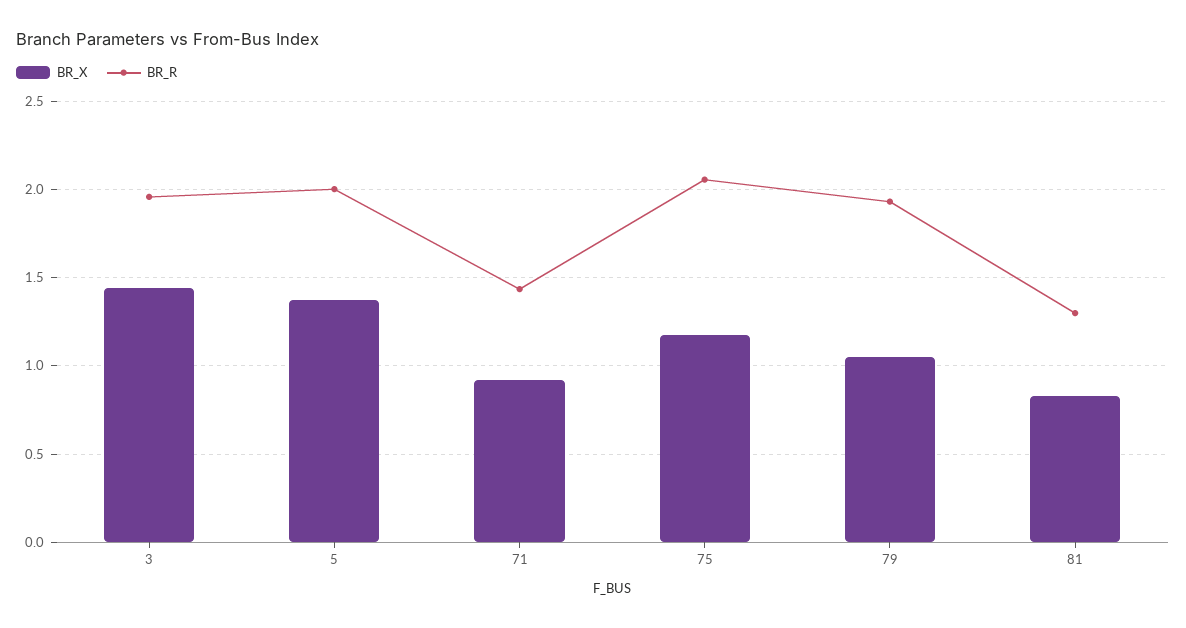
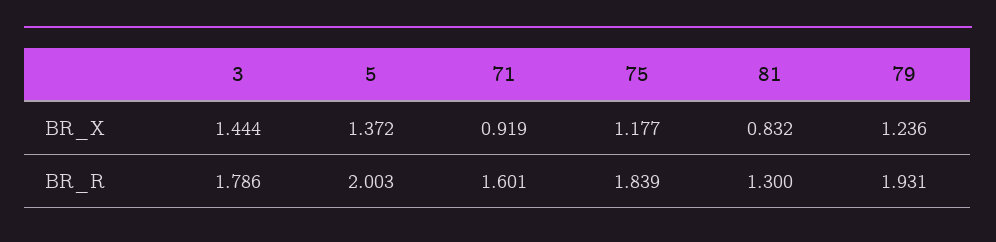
BR_R, 3: 1.95 -> 1.786
BR_R, 71: 1.45 -> 1.601
BR_R, 75: 2.05 -> 1.839
BR_X, 79: 1.05 -> 1.236

